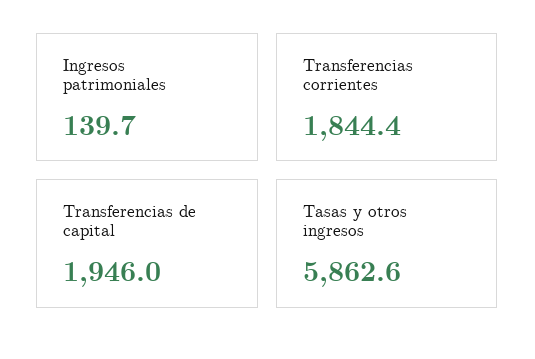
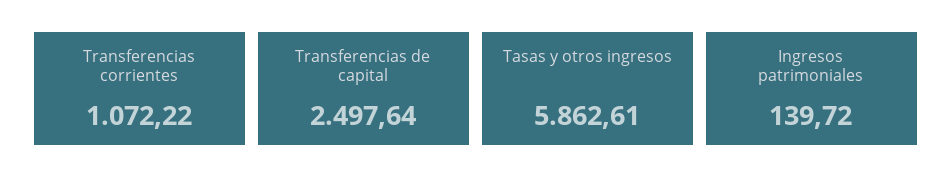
Transferencias corrientes: 1844.4 -> 1072.22
Transferencias de capital: 1946 -> 2497.64

